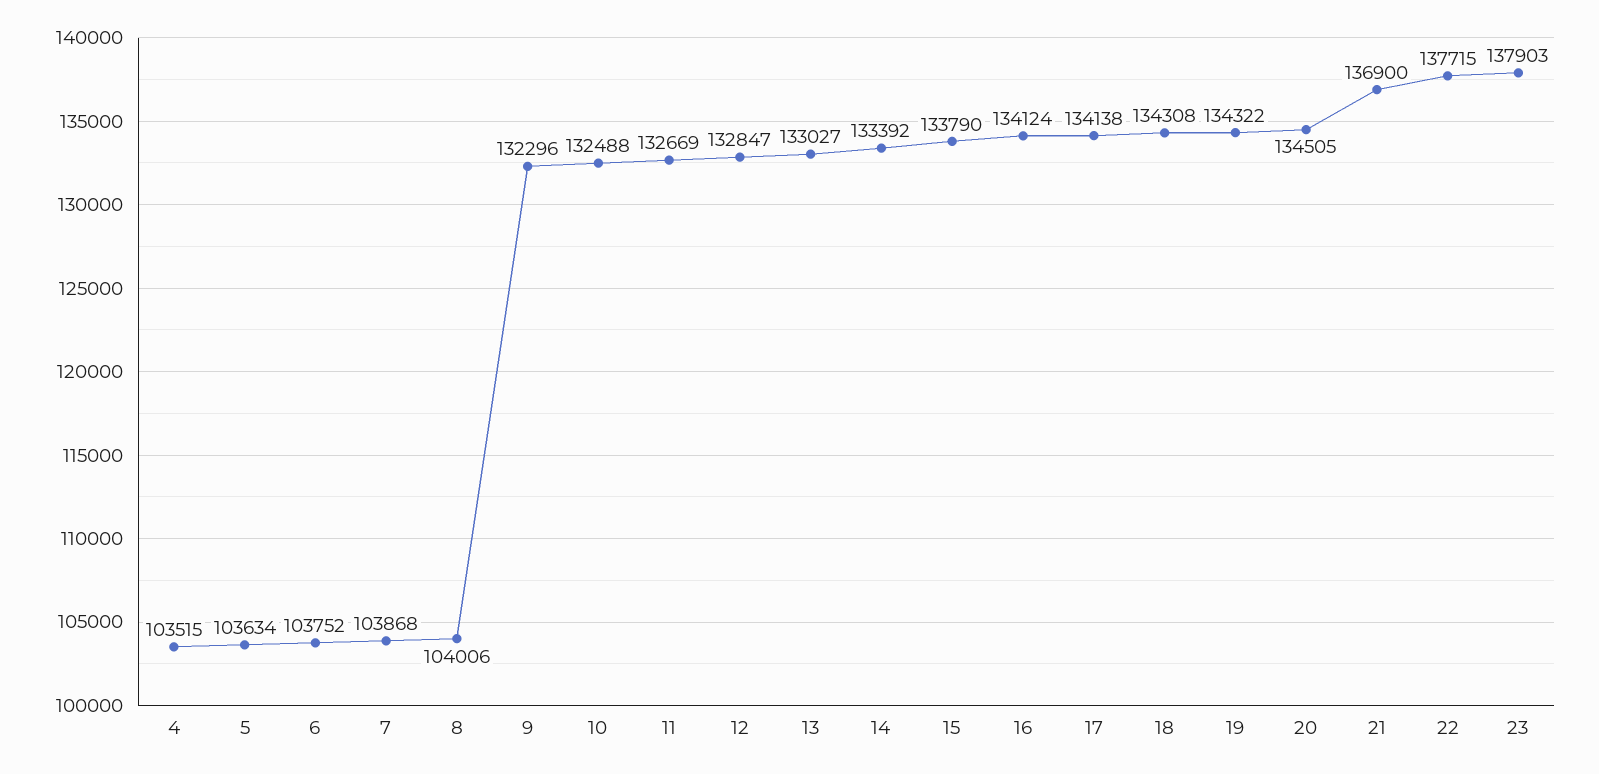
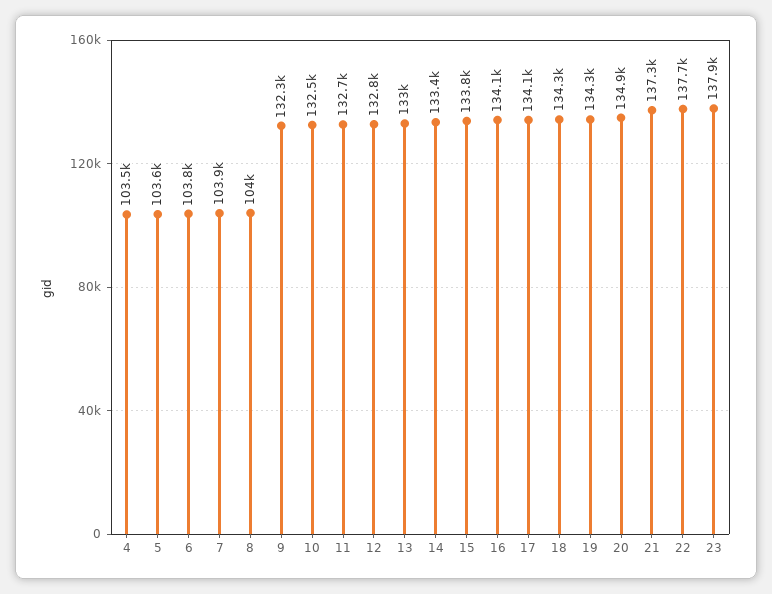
20: 134505 -> 134900
21: 136900 -> 137300

